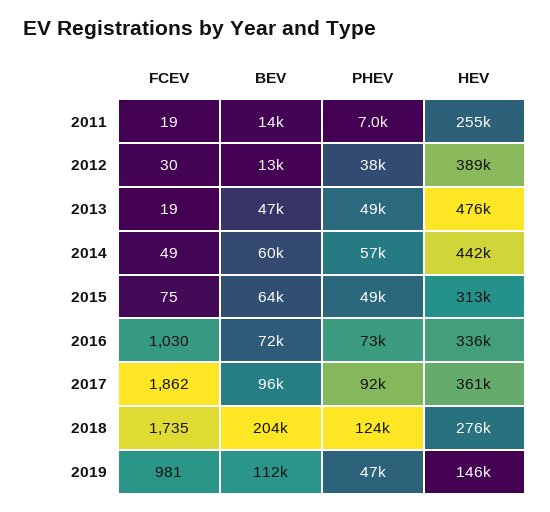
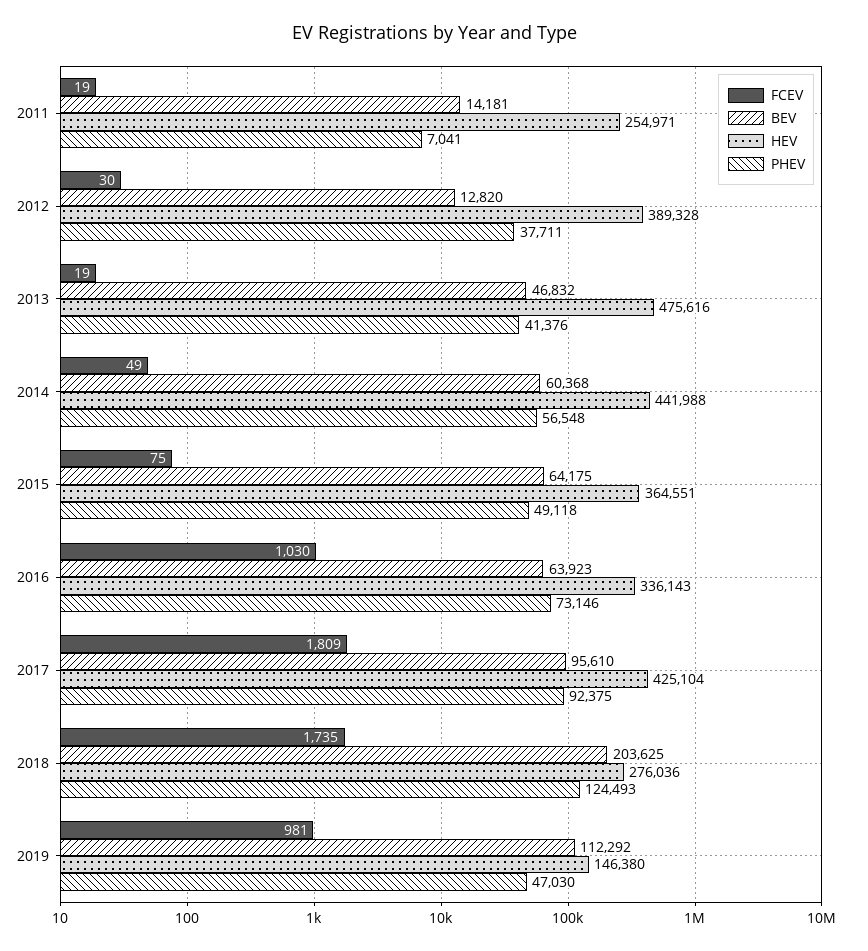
PHEV, 2013: 49000 -> 41376
HEV, 2015: 313000 -> 364551
BEV, 2016: 72000 -> 63923
FCEV, 2017: 1862 -> 1809
HEV, 2017: 361000 -> 425104

